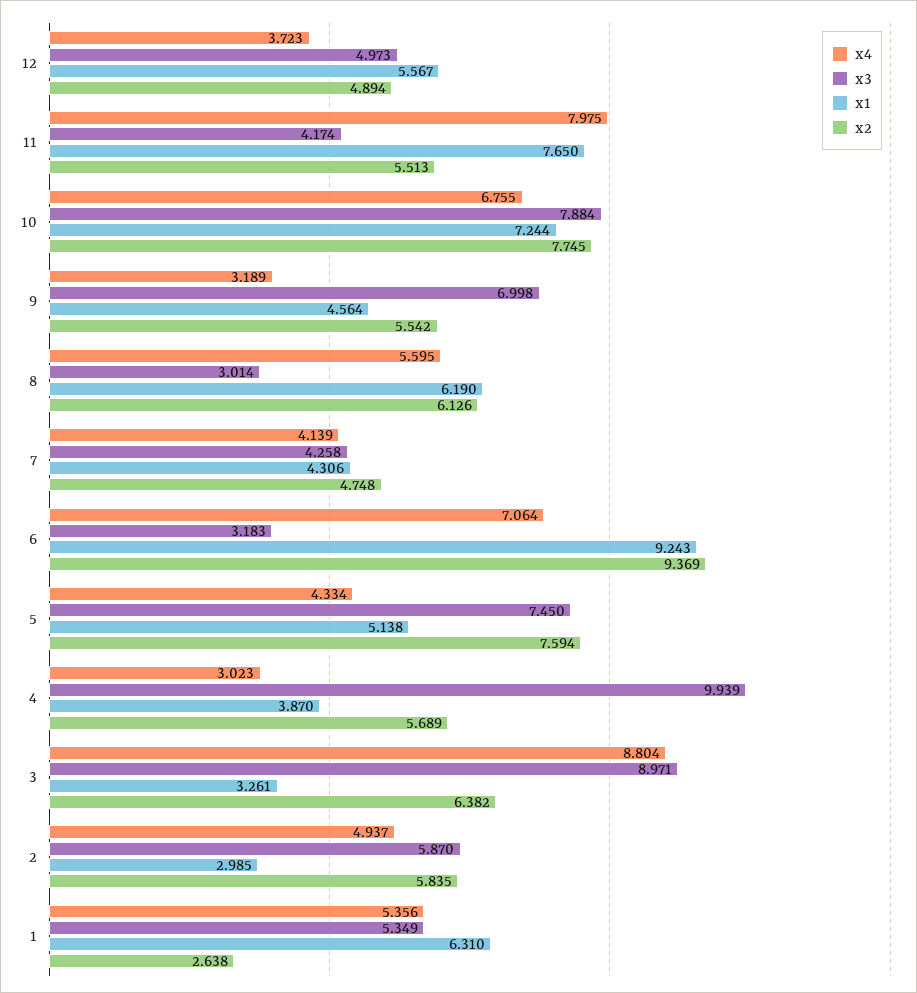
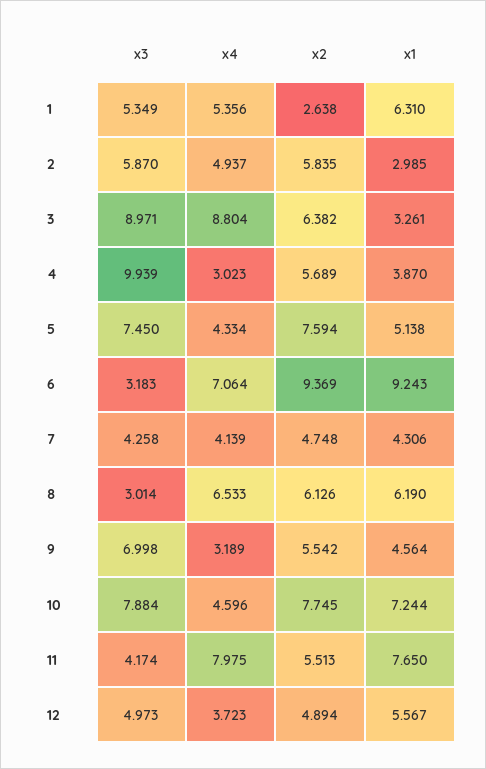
x4, 10: 6.755 -> 4.596
x4, 8: 5.595 -> 6.533

